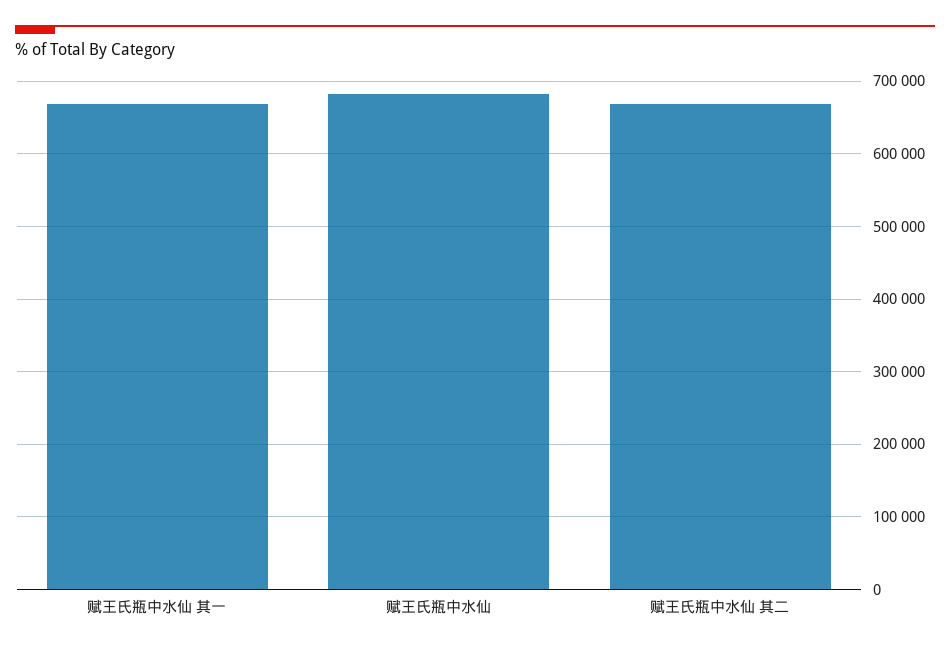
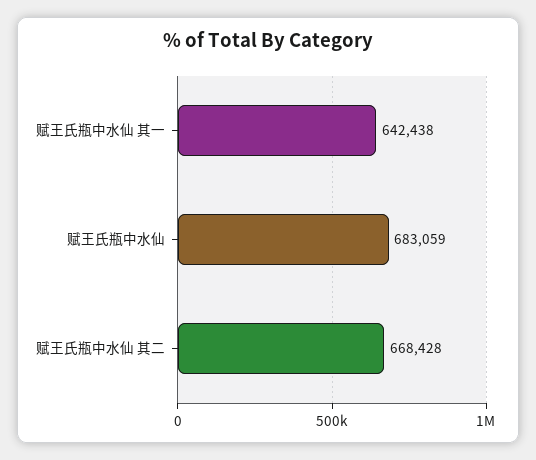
赋王氏瓶中水仙 其一: 670000 -> 642438

